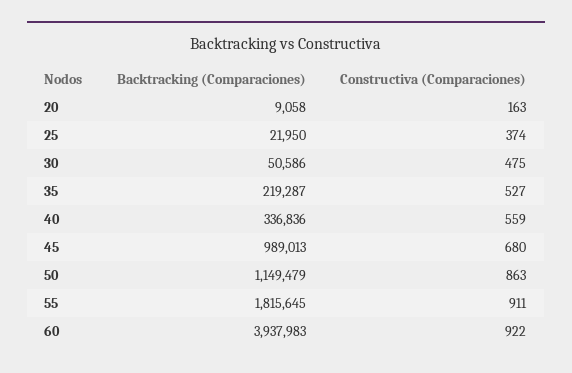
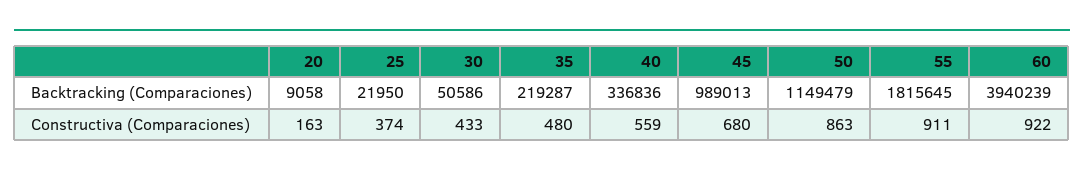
Constructiva (Comparaciones), 30: 475 -> 433
Constructiva (Comparaciones), 35: 527 -> 480
Backtracking (Comparaciones), 60: 3937983 -> 3940239

